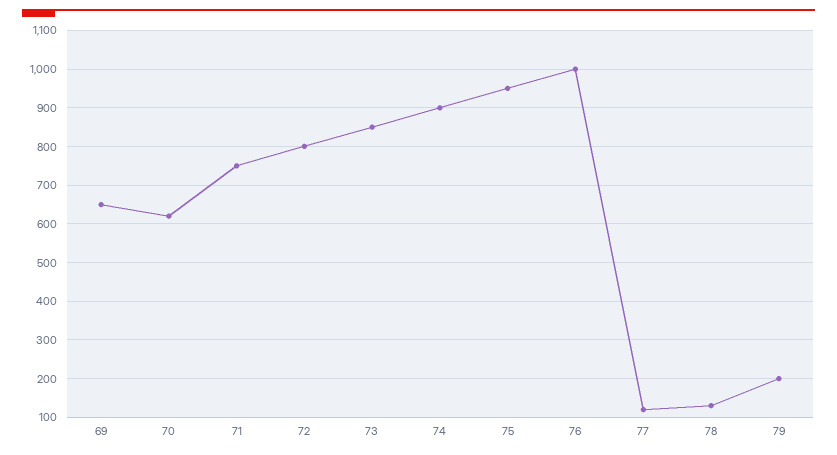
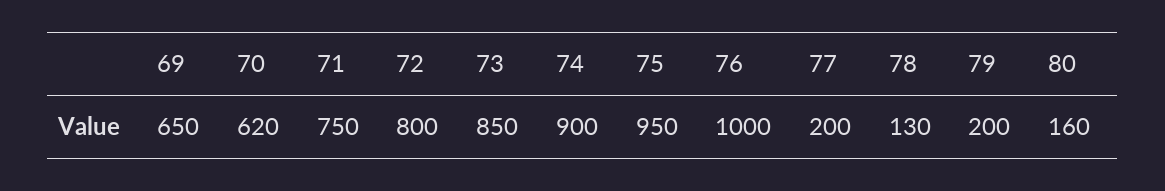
77: 120 -> 200
80: none -> 160

